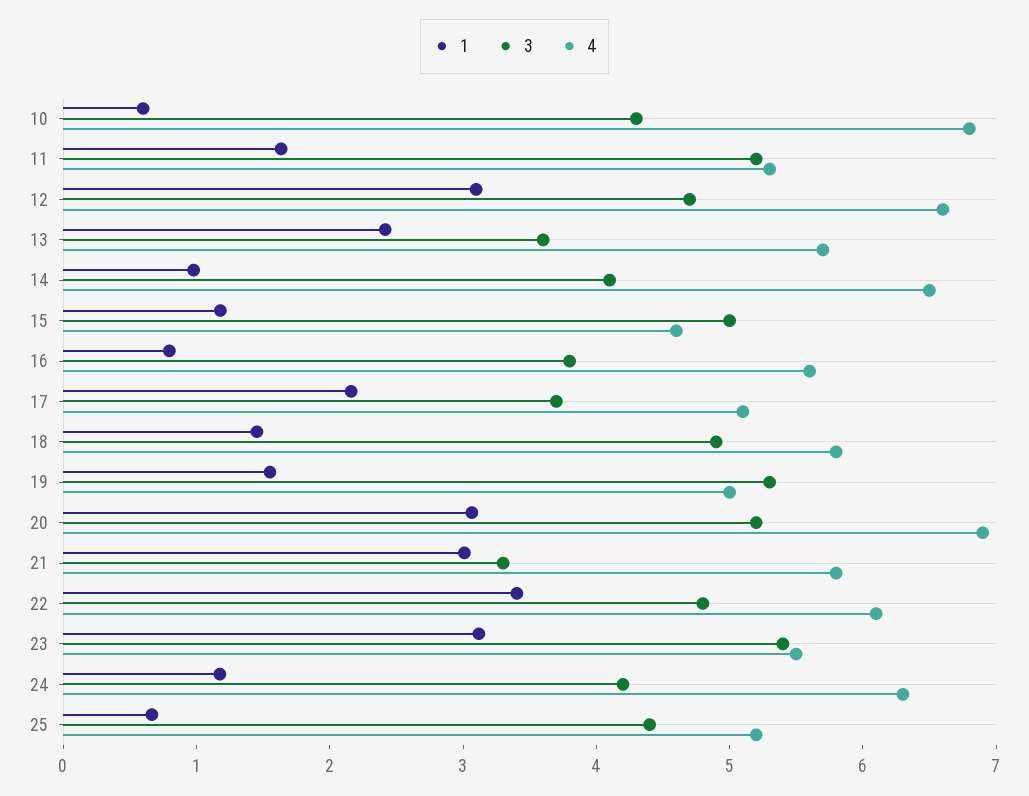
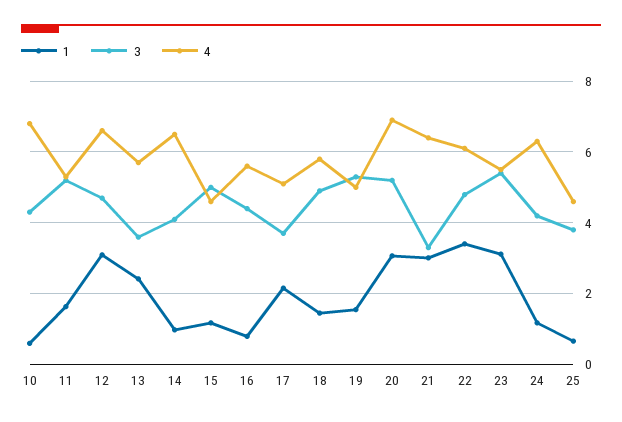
3, 16: 3.8 -> 4.4
4, 21: 5.8 -> 6.4
3, 25: 4.4 -> 3.8
4, 25: 5.2 -> 4.6

